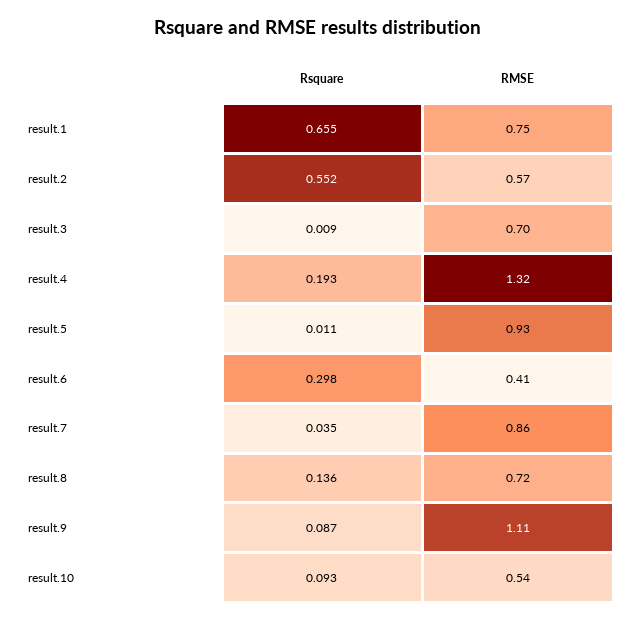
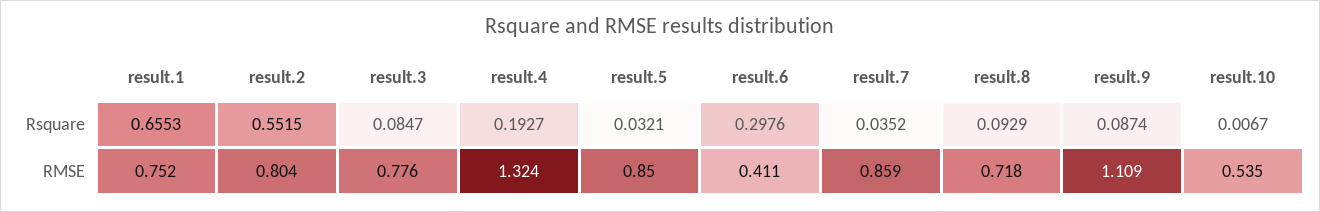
RMSE, result.2: 0.57 -> 0.804
Rsquare, result.3: 0.009 -> 0.0847
RMSE, result.3: 0.7 -> 0.776
Rsquare, result.5: 0.011 -> 0.0321
RMSE, result.5: 0.93 -> 0.85
Rsquare, result.8: 0.136 -> 0.0929
Rsquare, result.10: 0.093 -> 0.0067

